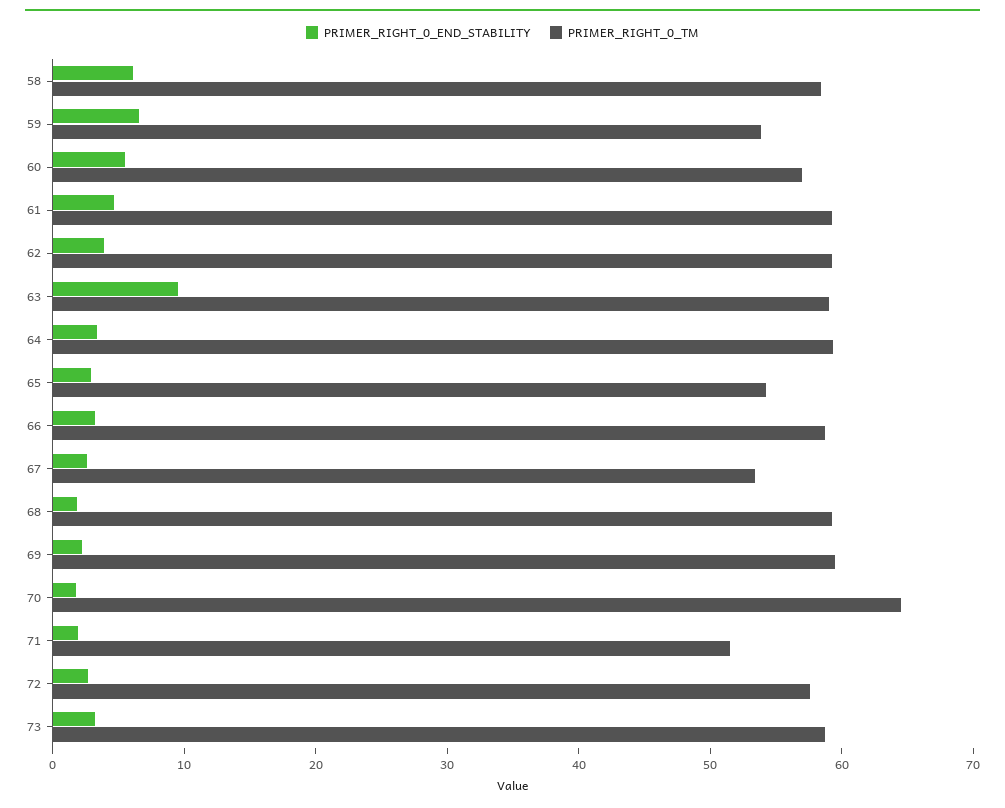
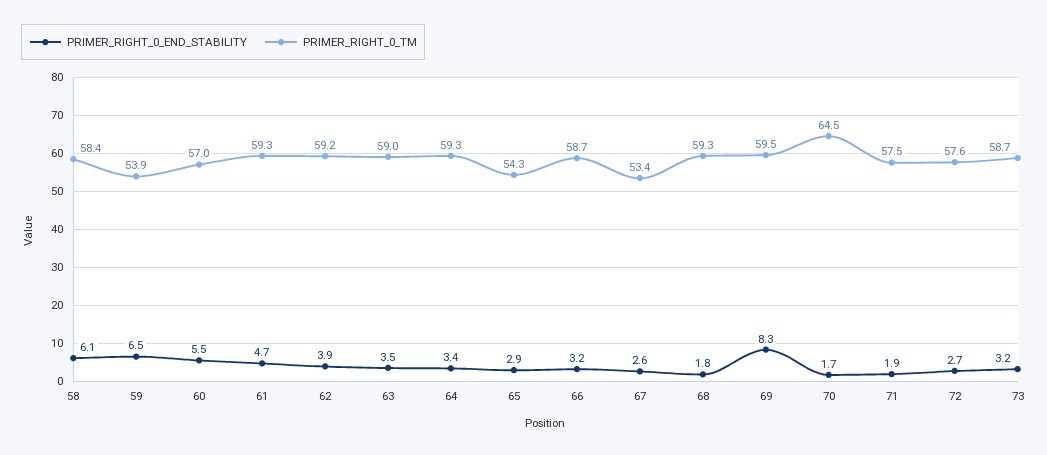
PRIMER_RIGHT_0_END_STABILITY, 63: 10 -> 3.5
PRIMER_RIGHT_0_END_STABILITY, 69: 2 -> 8.3
PRIMER_RIGHT_0_TM, 71: 52 -> 57.5

